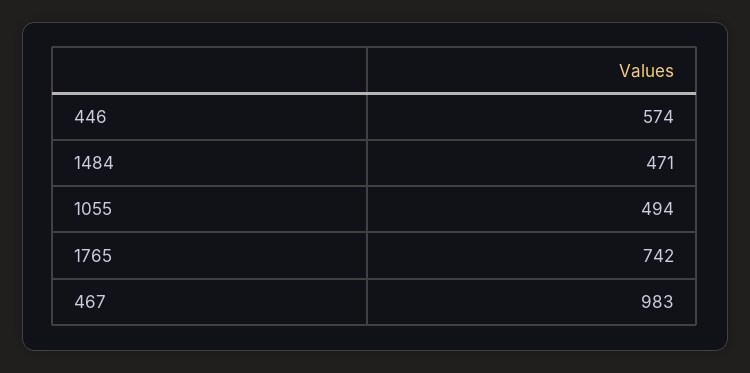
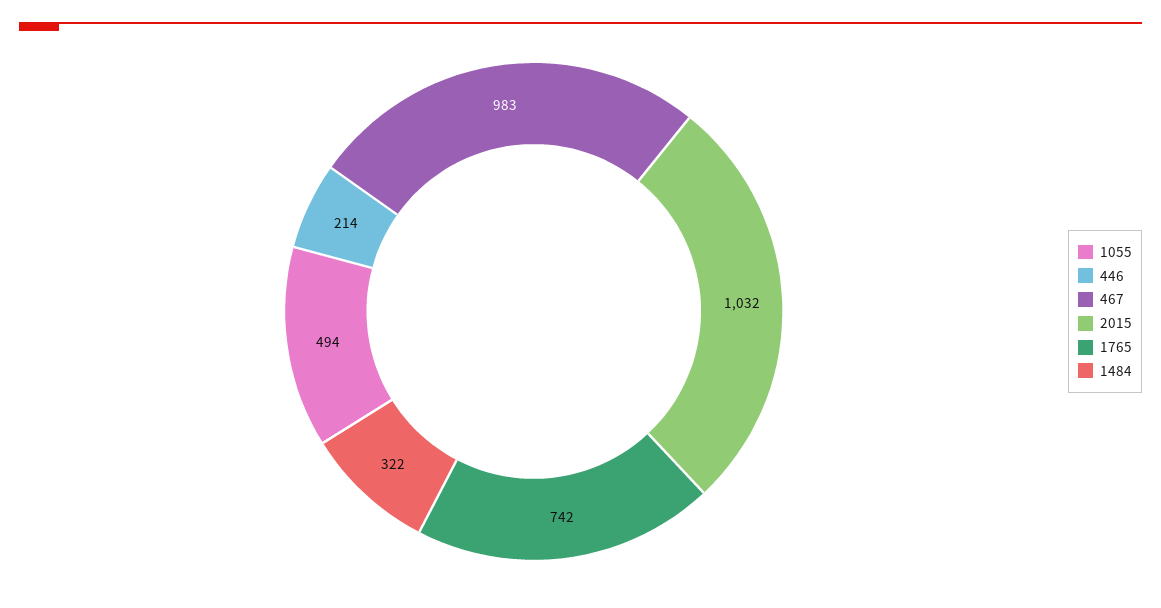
446: 574 -> 214
1484: 471 -> 322
2015: none -> 1032

